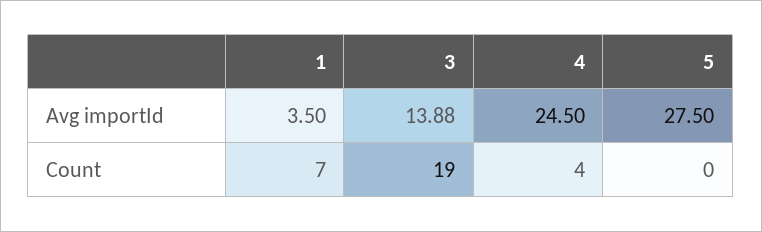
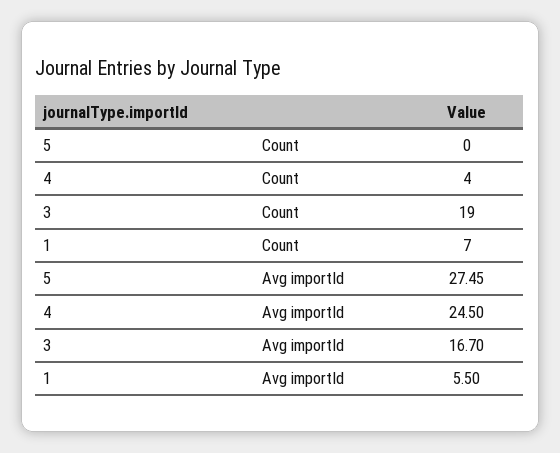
1, Avg importId: 3.5 -> 5.5
3, Avg importId: 13.88 -> 16.7
5, Avg importId: 27.5 -> 27.45

